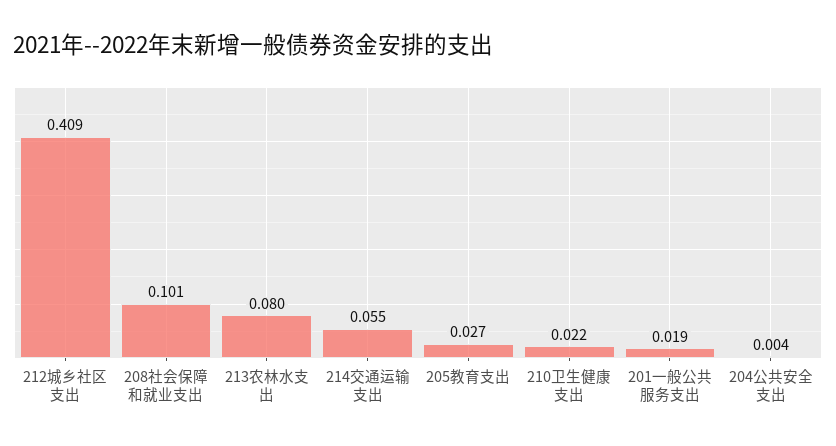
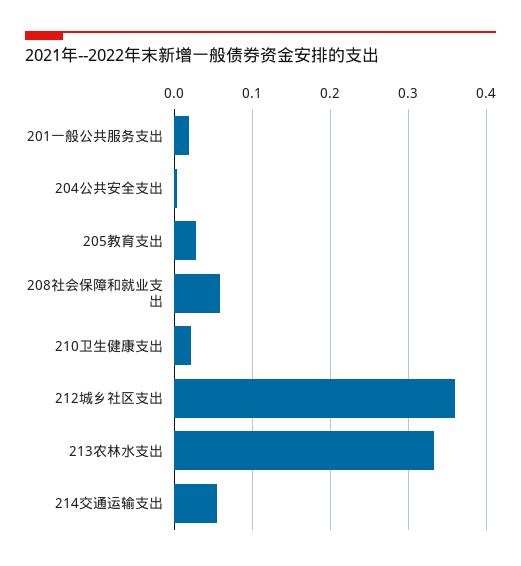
212城乡社区支出: 0.409 -> 0.36
208社会保障和就业支出: 0.101 -> 0.06
213农林水支出: 0.08 -> 0.33

